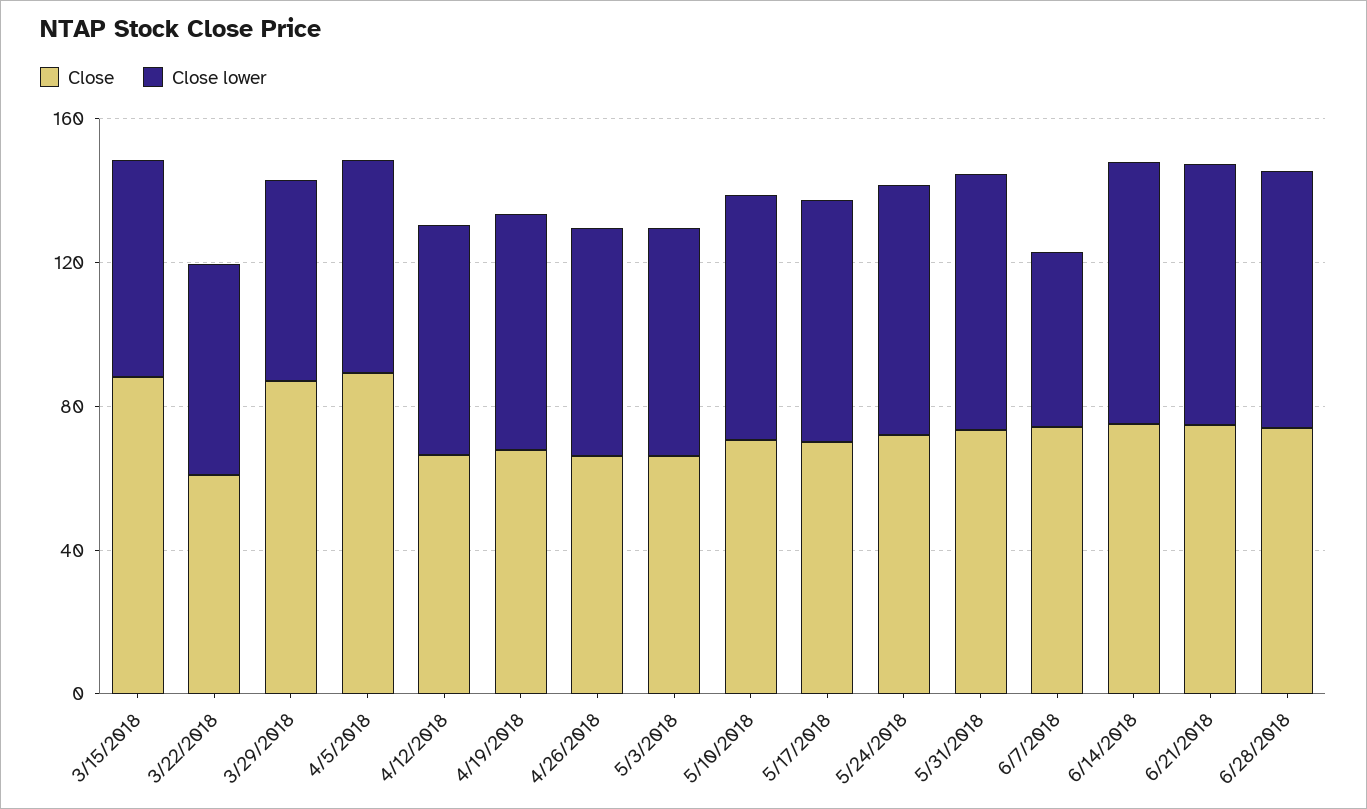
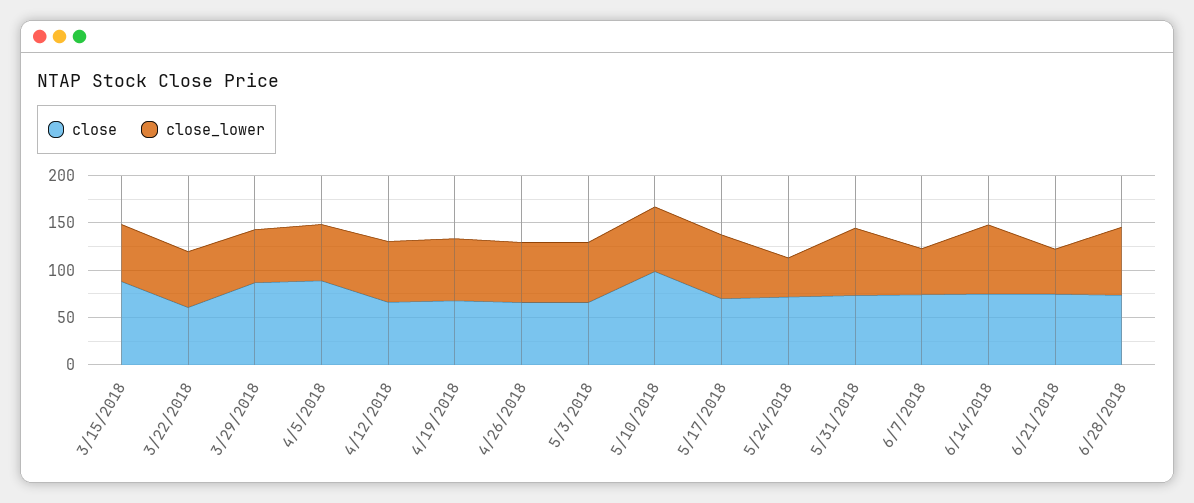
Close, 5/10/2018: 70 -> 100
Close lower, 5/24/2018: 70 -> 40
Close lower, 6/21/2018: 70 -> 50

